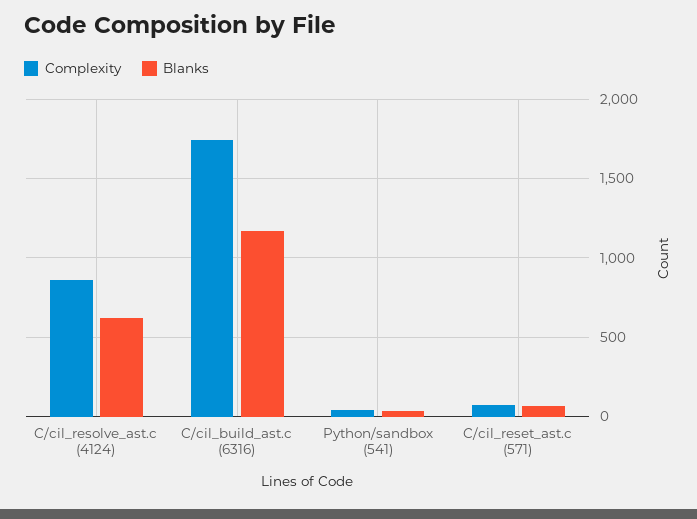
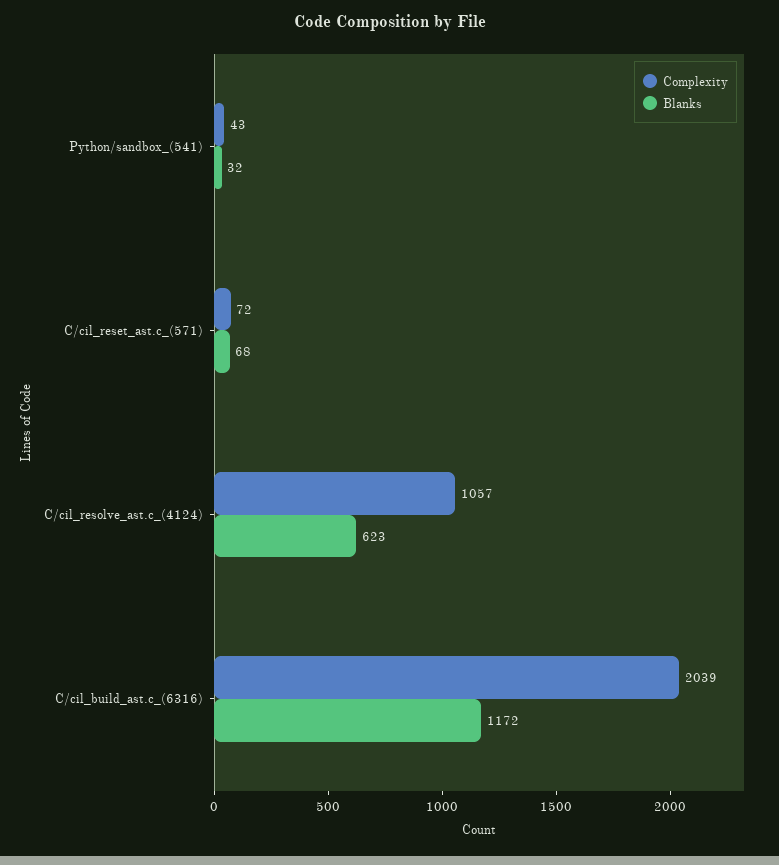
Complexity, C/cil_resolve_ast.c (4124): 850 -> 1057
Complexity, C/cil_build_ast.c (6316): 1750 -> 2039

